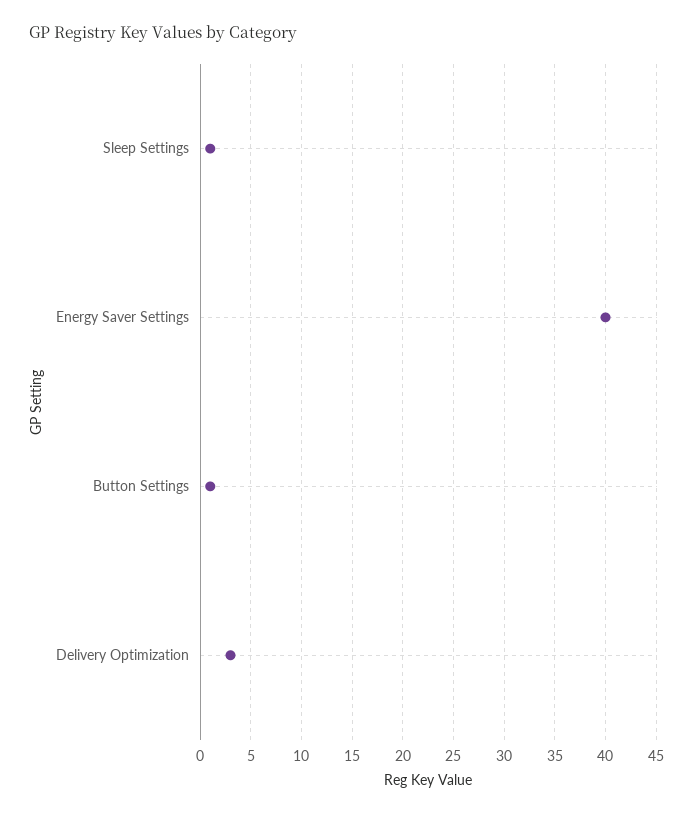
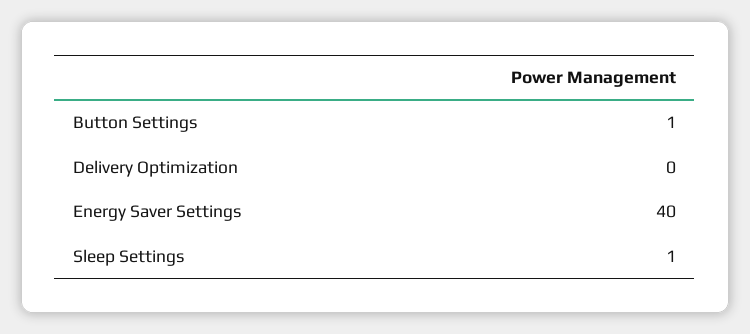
Delivery Optimization: 3 -> 0

